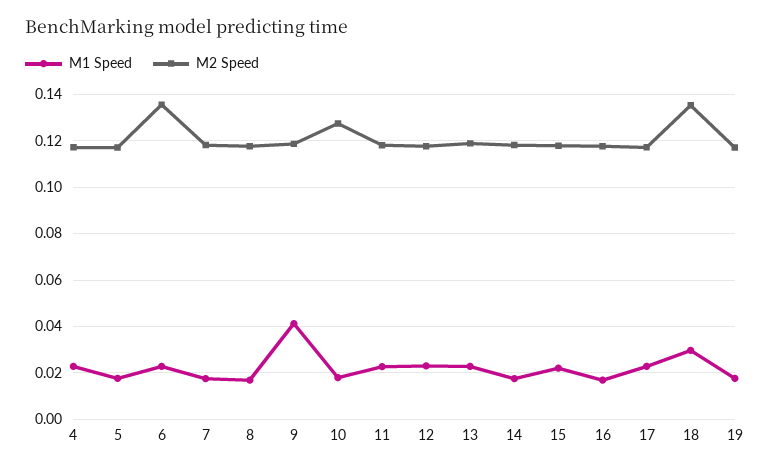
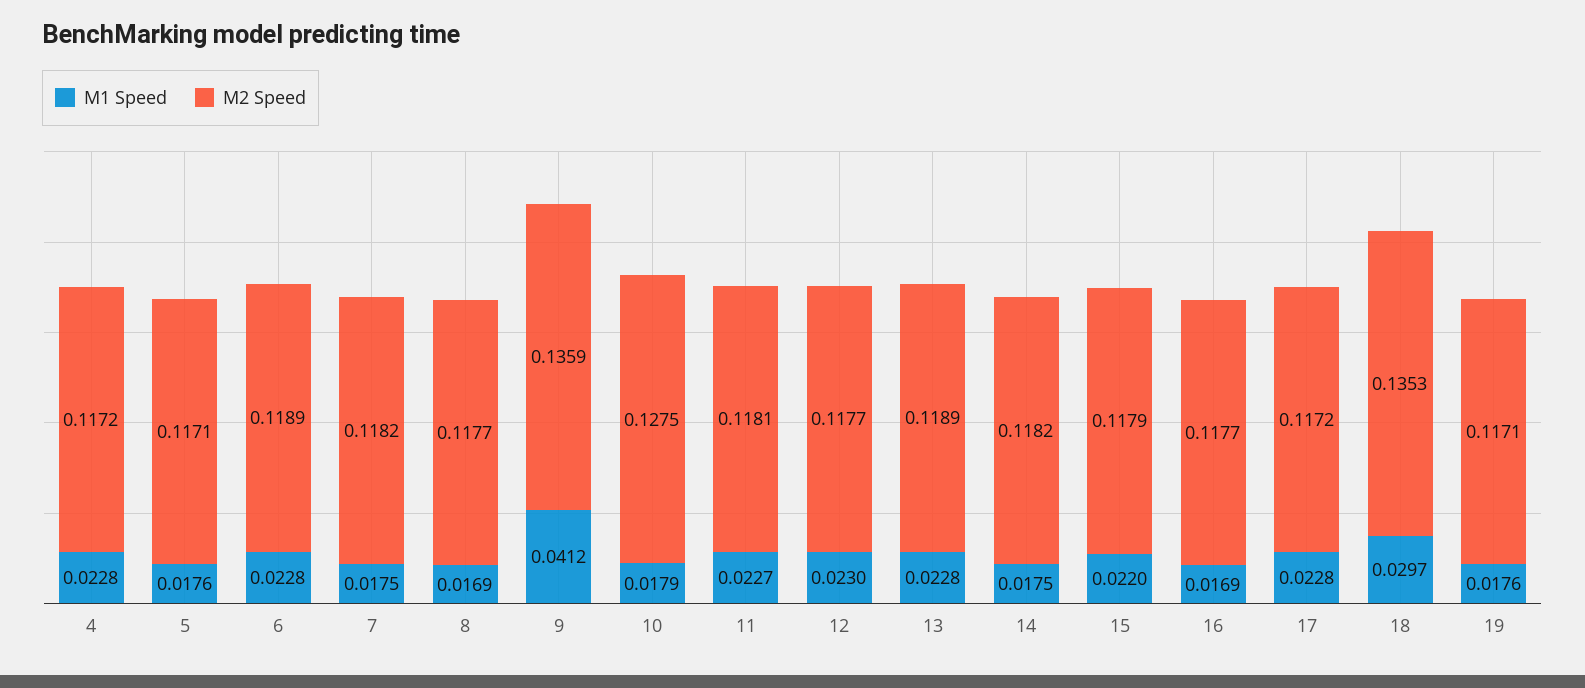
M2 Speed, 6: 0.135 -> 0.1189
M2 Speed, 9: 0.12 -> 0.1359

